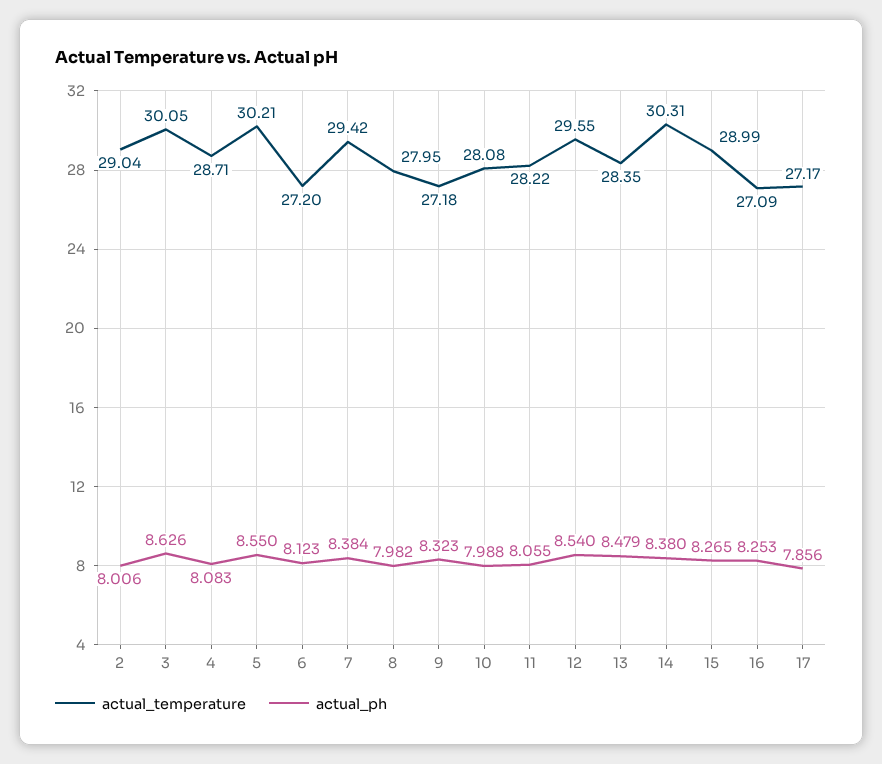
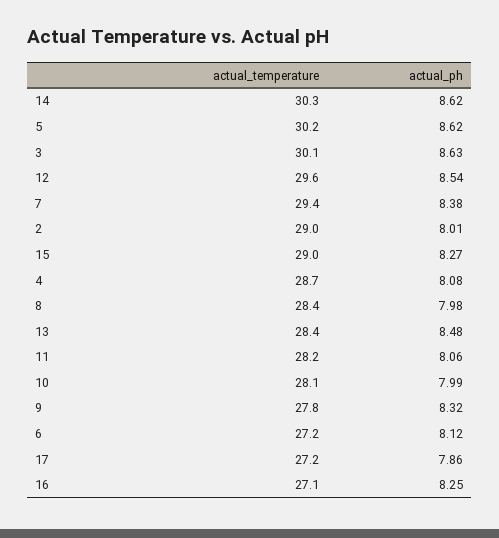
actual_ph, 5: 8.55 -> 8.62
actual_temperature, 8: 27.95 -> 28.4
actual_temperature, 9: 27.18 -> 27.8
actual_ph, 14: 8.38 -> 8.62

